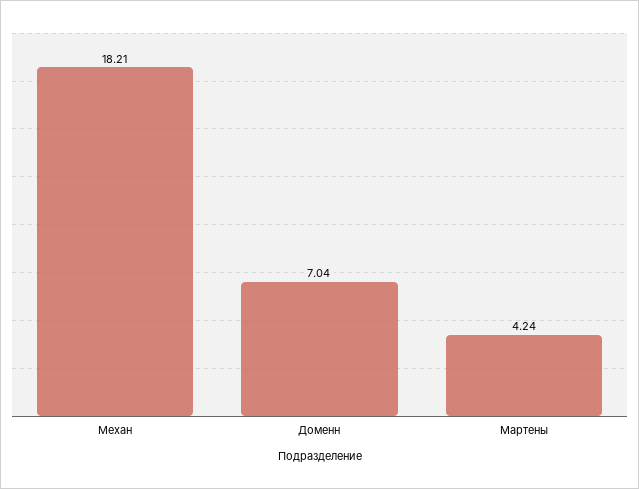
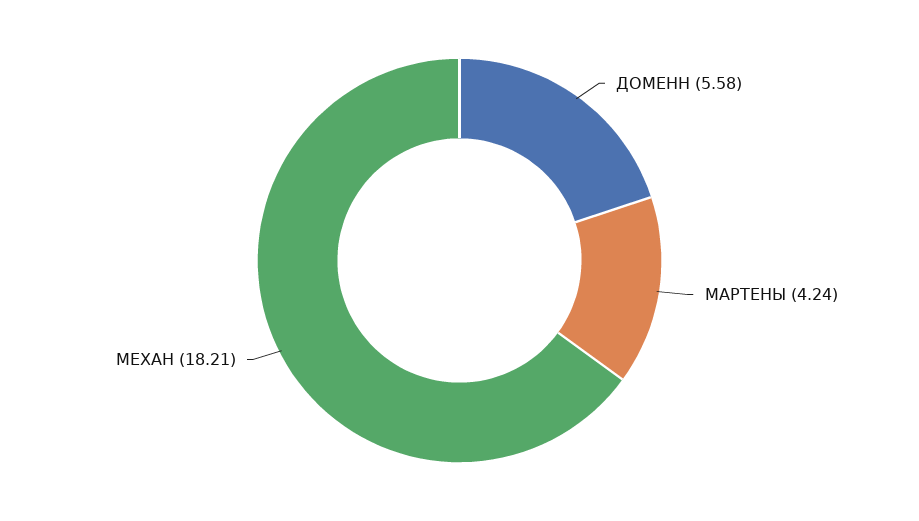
Доменн: 7.04 -> 5.58

